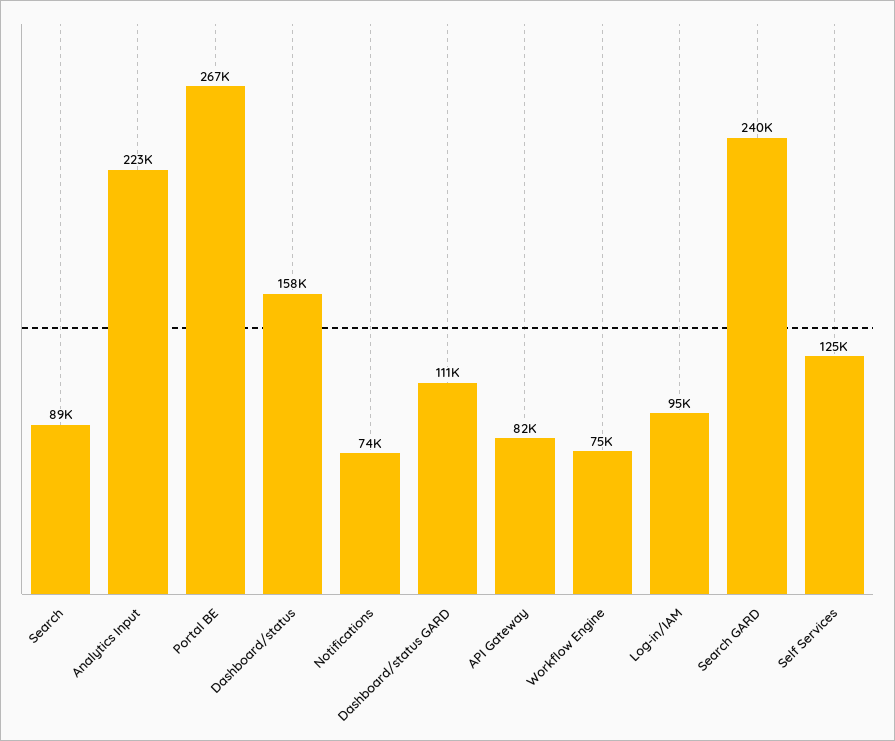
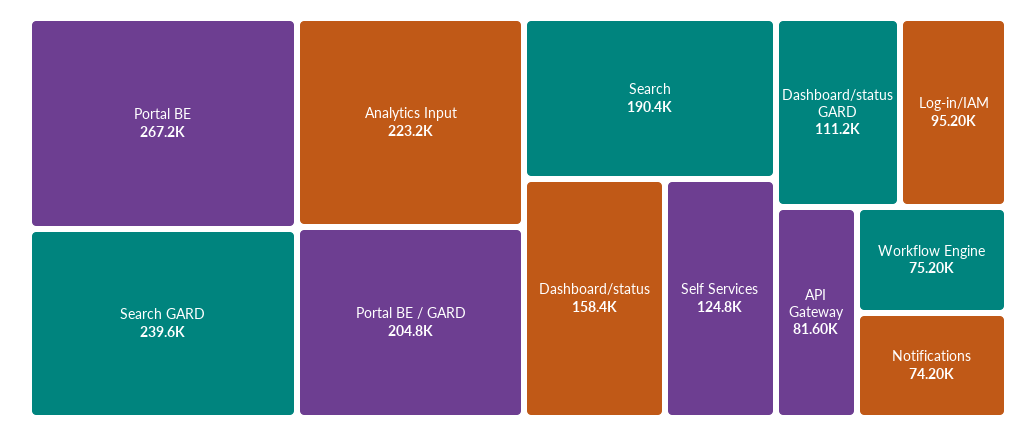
Search: 89000 -> 190400
Portal BE / GARD: none -> 204800

